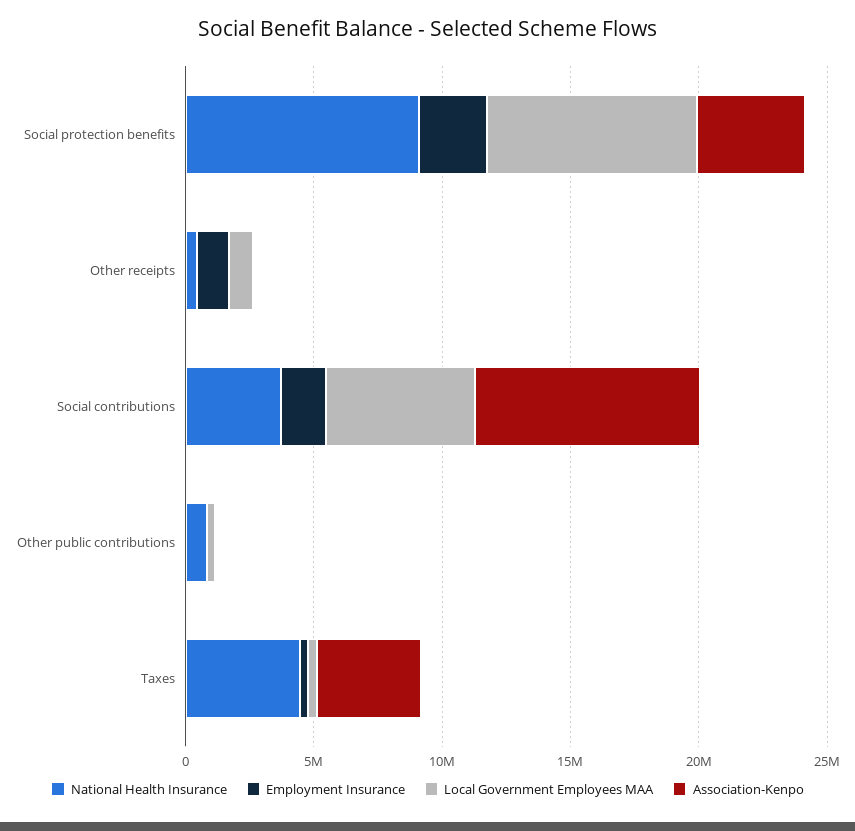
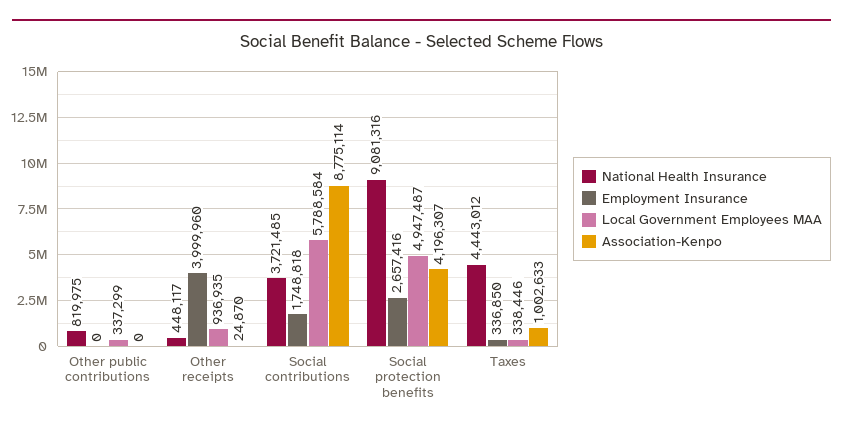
Local Government Employees MAA, Social protection benefits: 8000000 -> 4947487
Employment Insurance, Other receipts: 1000000 -> 3999960
Association-Kenpo, Taxes: 4000000 -> 1002633

